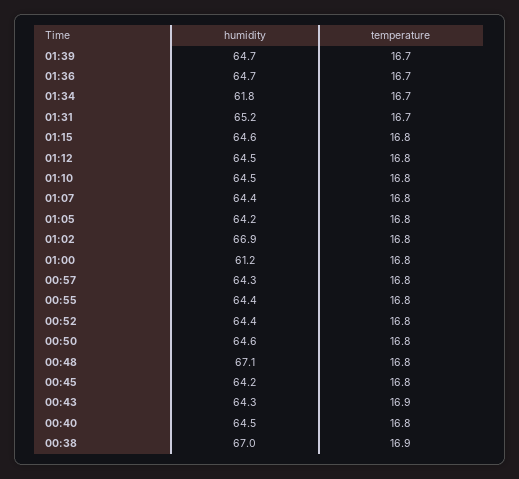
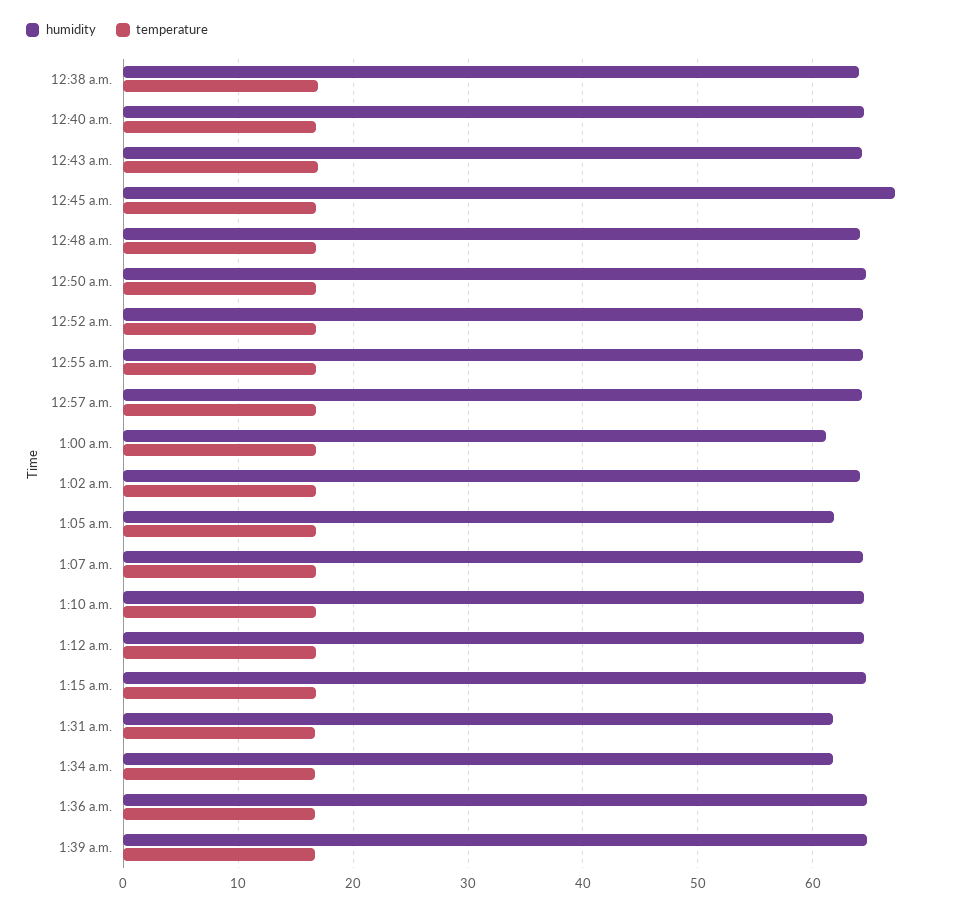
humidity, 01:31: 65.2 -> 62
humidity, 01:05: 64.2 -> 62
humidity, 01:02: 66.9 -> 64
humidity, 00:48: 67.1 -> 64
humidity, 00:45: 64.2 -> 67
humidity, 00:38: 67 -> 64

